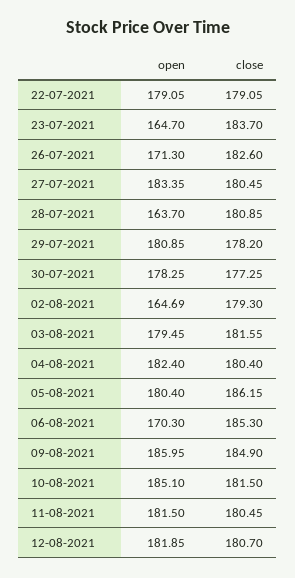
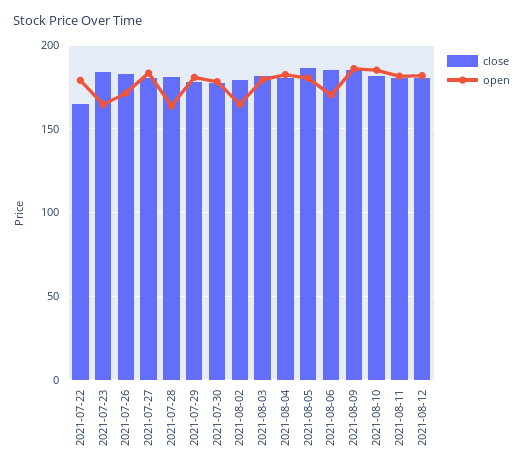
close, 22-07-2021: 179.05 -> 165

